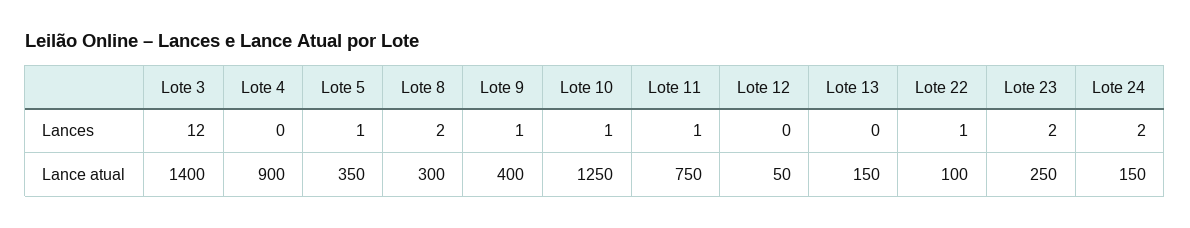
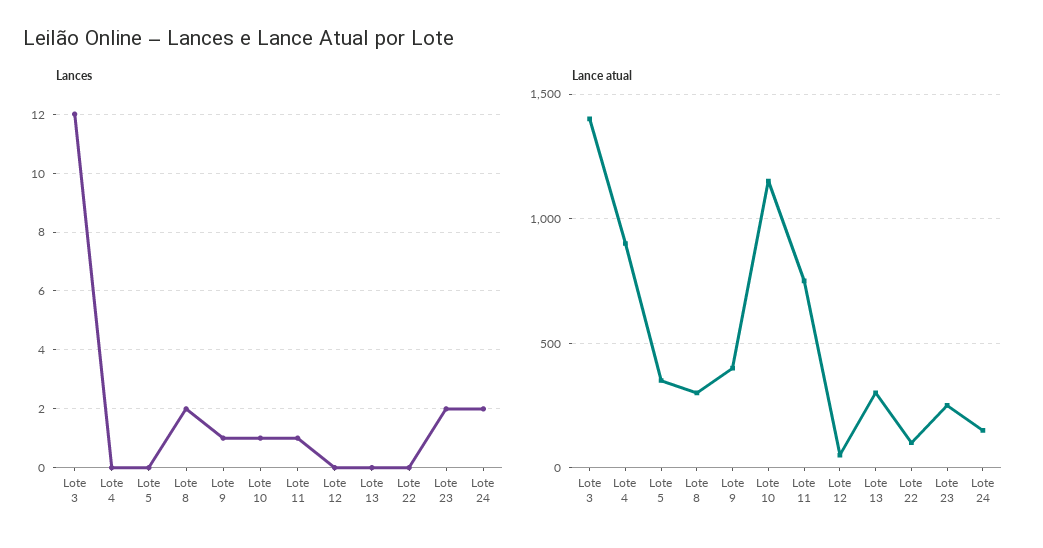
Lances, Lote 5: 1 -> 0
Lances, Lote 22: 1 -> 0
Lance atual, Lote 10: 1250 -> 1150
Lance atual, Lote 13: 150 -> 300

